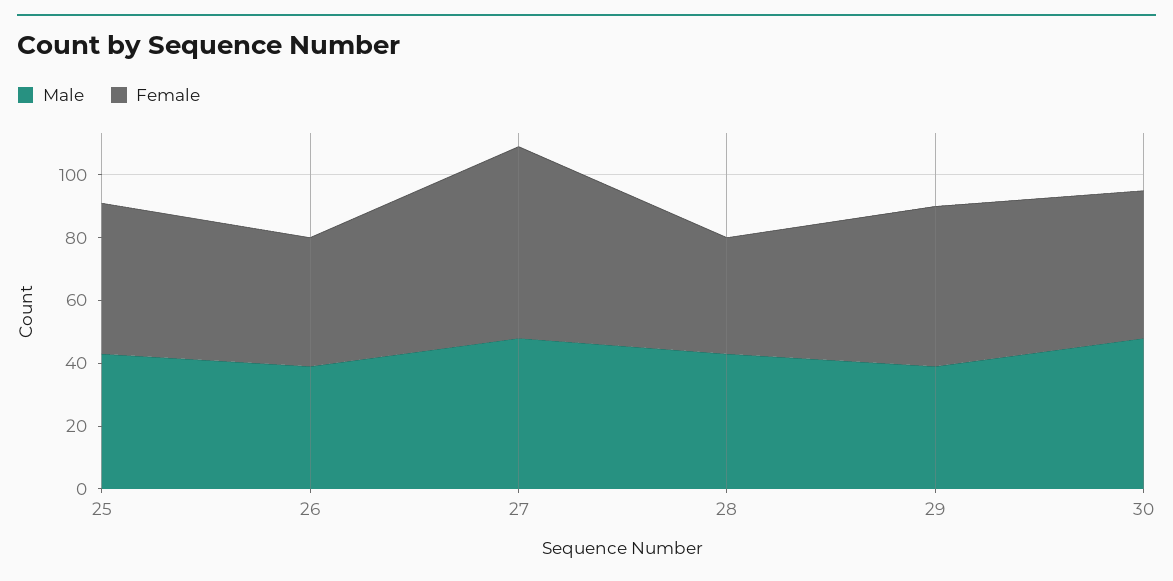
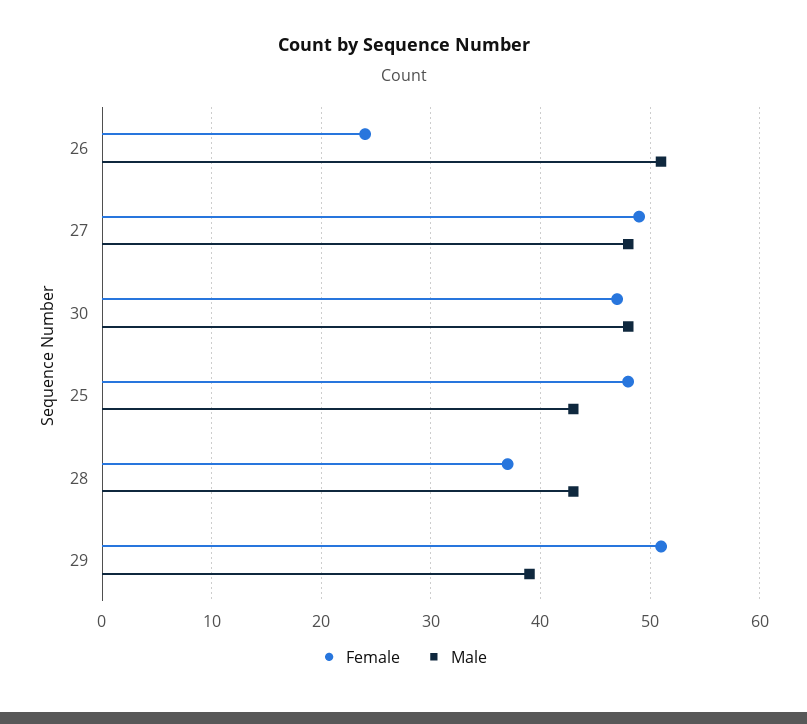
Male, 26: 40 -> 51
Female, 26: 40 -> 24
Female, 27: 60 -> 49

